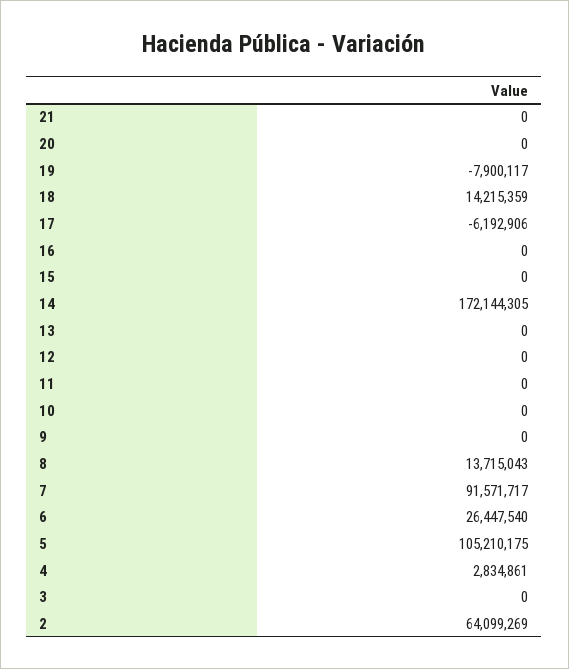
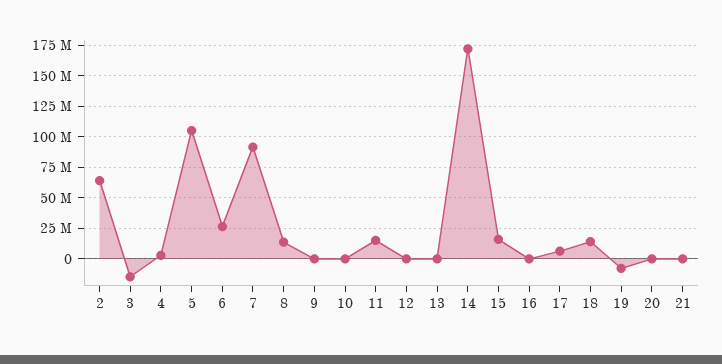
17: -6192906 -> 5000000
15: 0 -> 15000000
11: 0 -> 15000000
3: 0 -> -15000000

